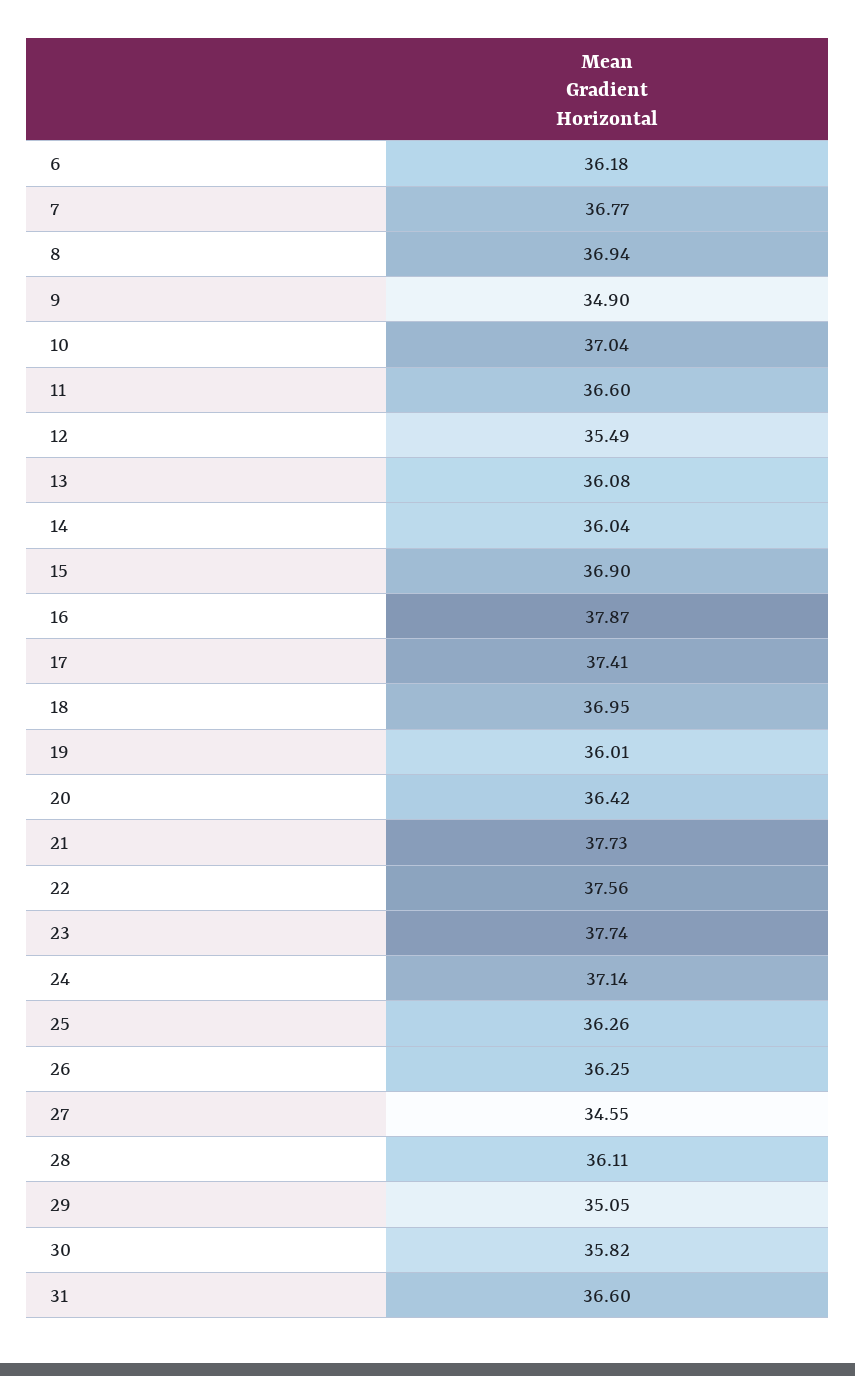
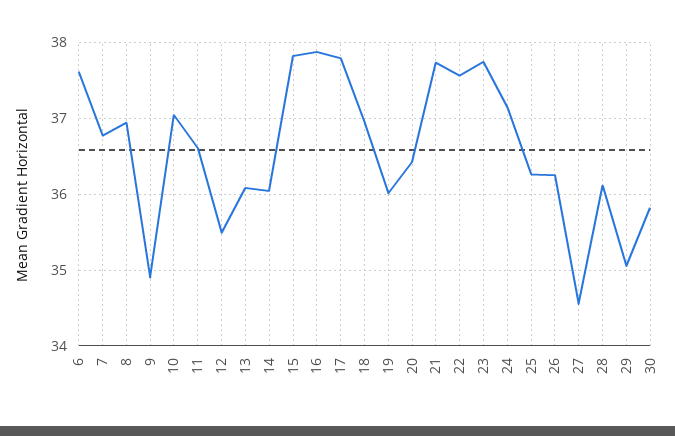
6: 36.18 -> 37.6
15: 36.9 -> 37.8
17: 37.41 -> 37.8
31: 36.6 -> none

